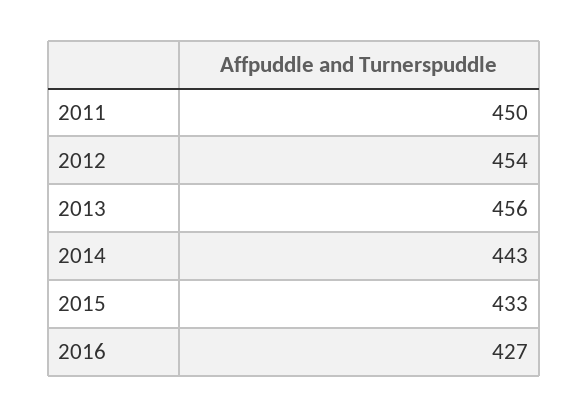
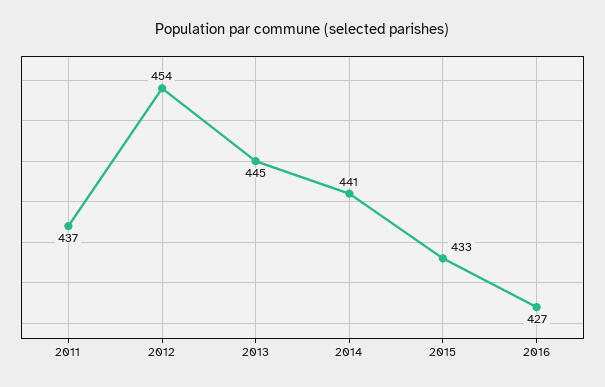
2011: 450 -> 437
2013: 456 -> 445
2014: 443 -> 441

